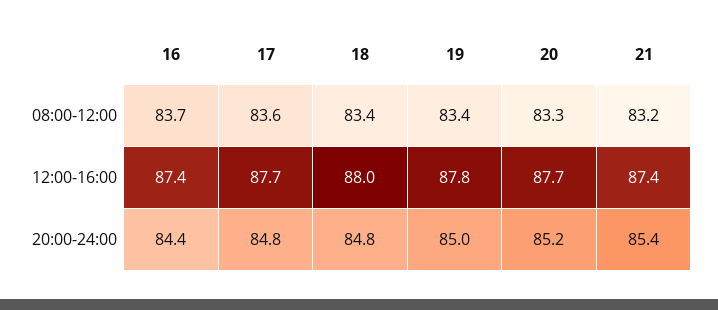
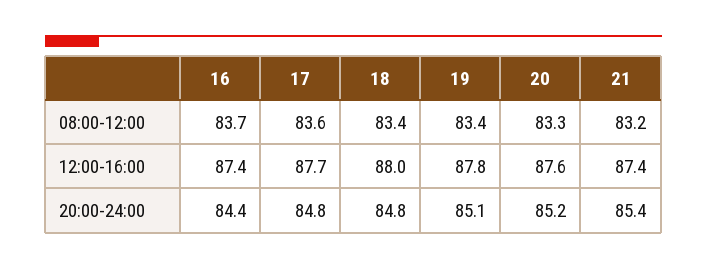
20, 12:00-16:00: 87.7 -> 87.6
19, 20:00-24:00: 85 -> 85.1

